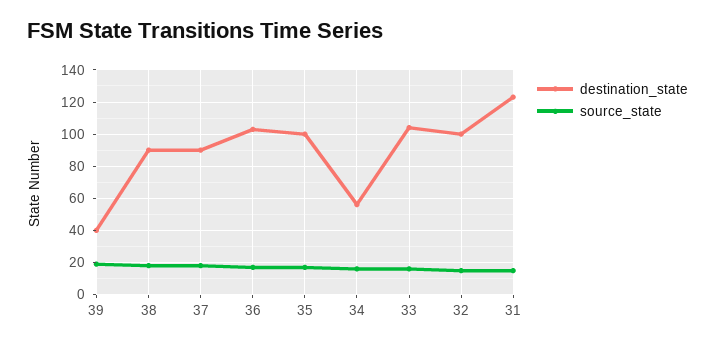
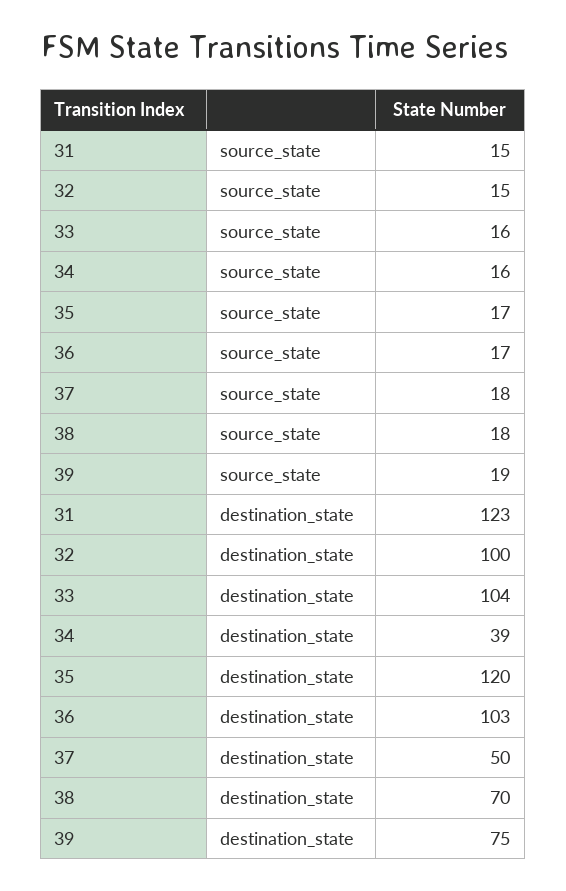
destination_state, 39: 40 -> 75
destination_state, 38: 90 -> 70
destination_state, 37: 90 -> 50
destination_state, 35: 100 -> 120
destination_state, 34: 55 -> 39

